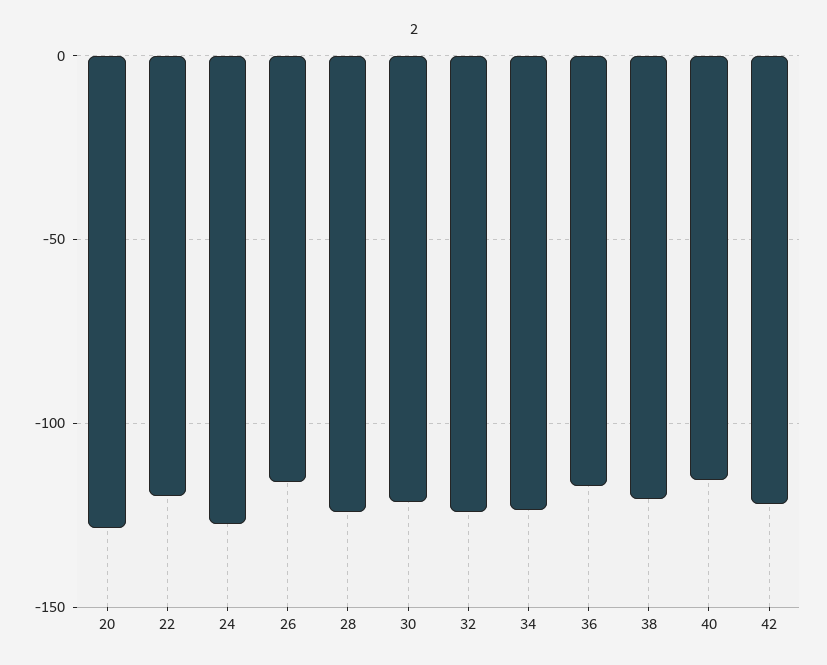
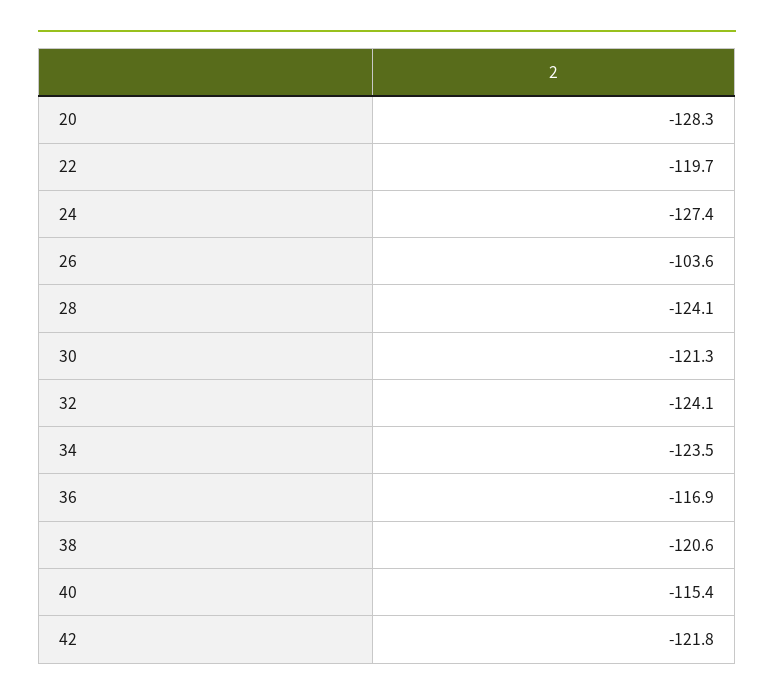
26: -115 -> -103.6

